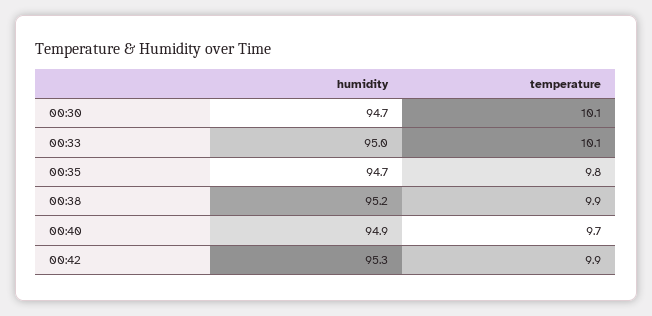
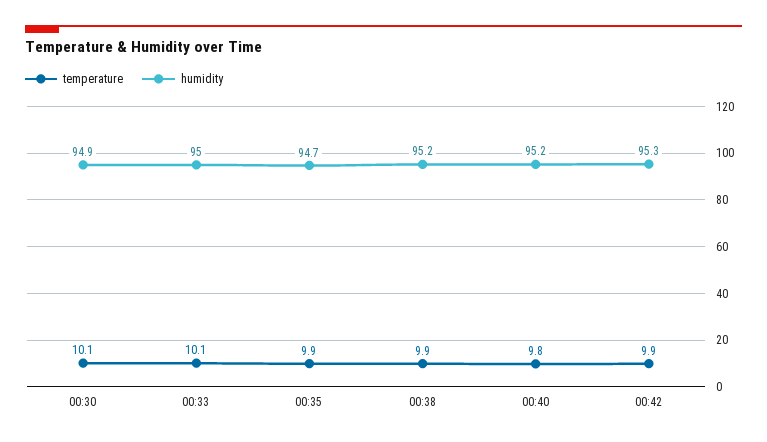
humidity, 00:30: 94.7 -> 94.9
temperature, 00:35: 9.8 -> 9.9
humidity, 00:40: 94.9 -> 95.2
temperature, 00:40: 9.7 -> 9.8

